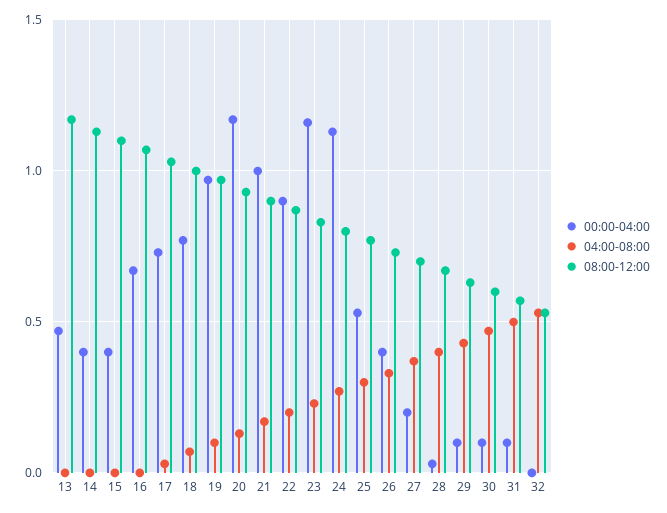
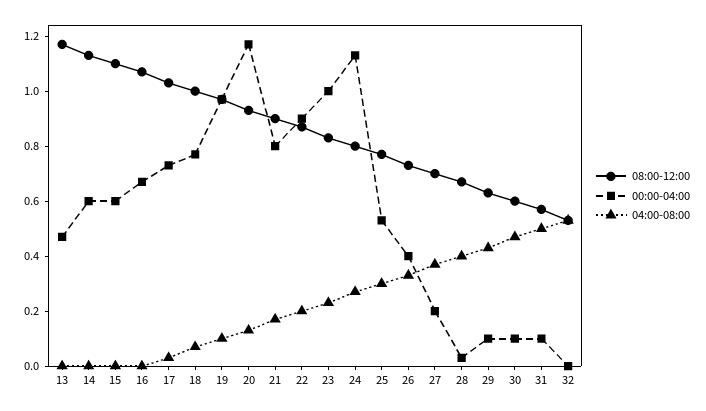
00:00-04:00, 14: 0.4 -> 0.6
00:00-04:00, 15: 0.4 -> 0.6
00:00-04:00, 21: 1 -> 0.8
00:00-04:00, 23: 1.15 -> 1

